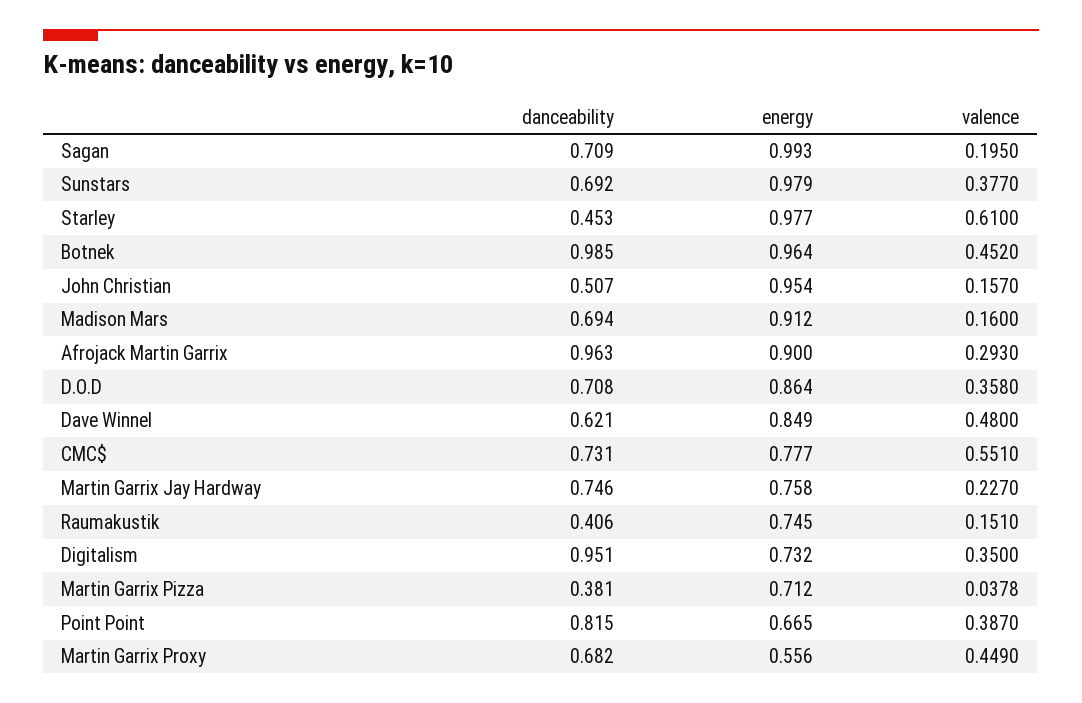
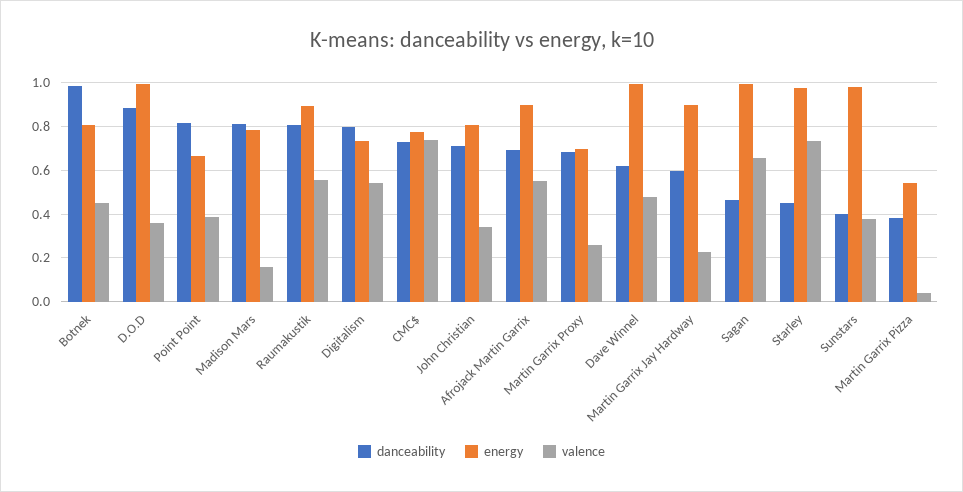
danceability, Sagan: 0.709 -> 0.45
valence, Sagan: 0.195 -> 0.65
danceability, Sunstars: 0.692 -> 0.4
valence, Starley: 0.61 -> 0.75
energy, Botnek: 0.964 -> 0.8
danceability, John Christian: 0.507 -> 0.7
energy, John Christian: 0.954 -> 0.8
valence, John Christian: 0.157 -> 0.35
danceability, Madison Mars: 0.694 -> 0.8
energy, Madison Mars: 0.912 -> 0.8
danceability, Afrojack Martin Garrix: 0.963 -> 0.7
valence, Afrojack Martin Garrix: 0.293 -> 0.55
danceability, D.O.D: 0.708 -> 0.9
energy, D.O.D: 0.864 -> 1
energy, Dave Winnel: 0.849 -> 1
valence, CMC$: 0.551 -> 0.75
danceability, Martin Garrix Jay Hardway: 0.746 -> 0.6
energy, Martin Garrix Jay Hardway: 0.758 -> 0.9
danceability, Raumakustik: 0.406 -> 0.8
energy, Raumakustik: 0.745 -> 0.9
valence, Raumakustik: 0.151 -> 0.55
danceability, Digitalism: 0.951 -> 0.8
valence, Digitalism: 0.35 -> 0.55
energy, Martin Garrix Pizza: 0.712 -> 0.55
energy, Martin Garrix Proxy: 0.556 -> 0.7
valence, Martin Garrix Proxy: 0.449 -> 0.25

